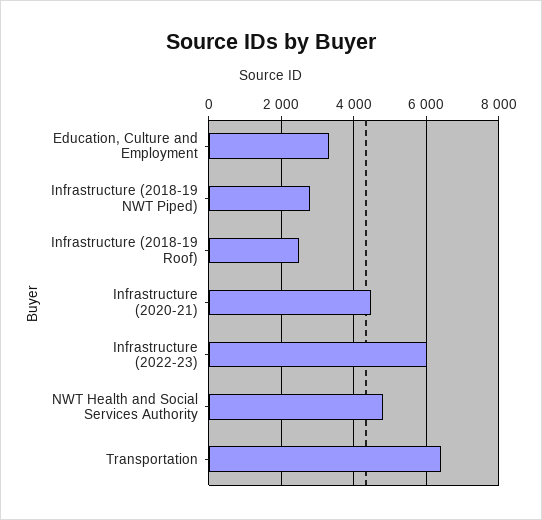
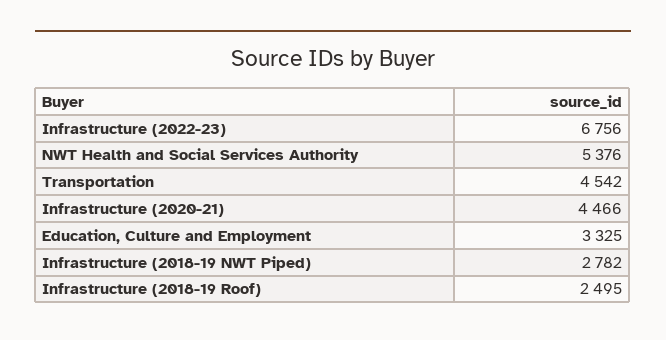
Infrastructure (2022-23): 6000 -> 6756
NWT Health and Social Services Authority: 4800 -> 5376
Transportation: 6400 -> 4542

